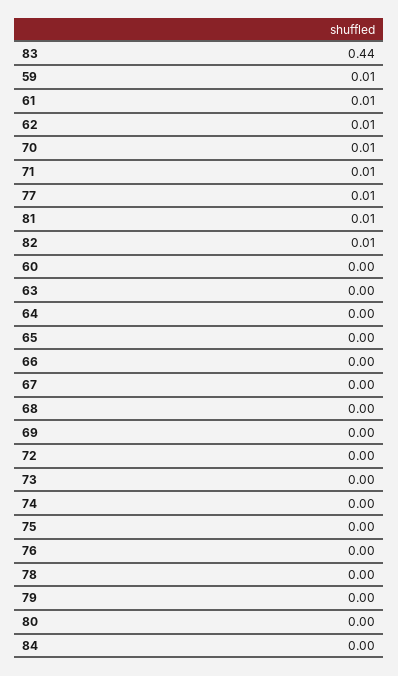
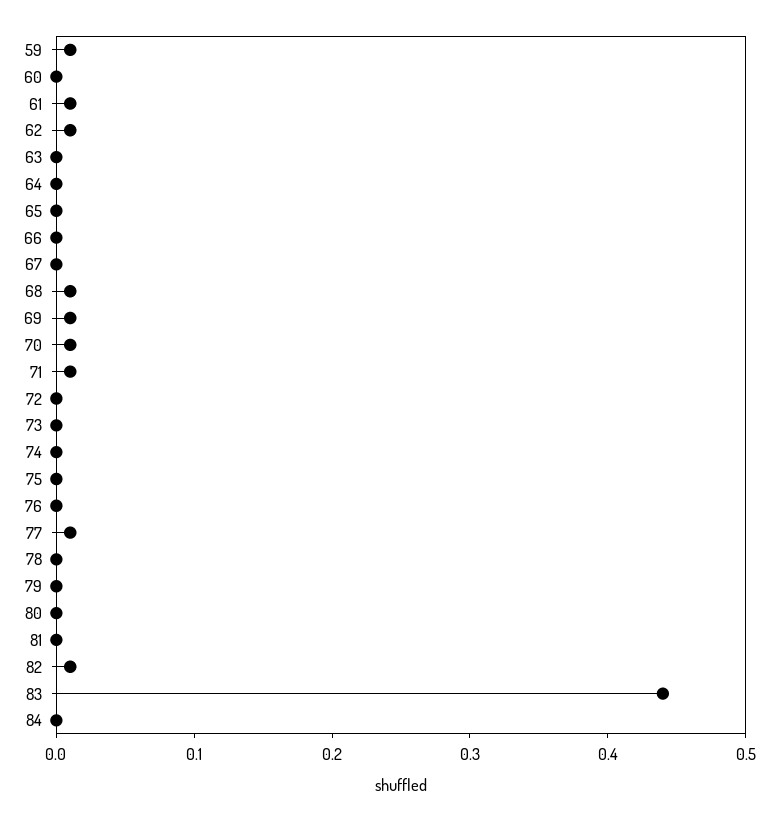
81: 0.01 -> 0
68: 0 -> 0.01
69: 0 -> 0.01

